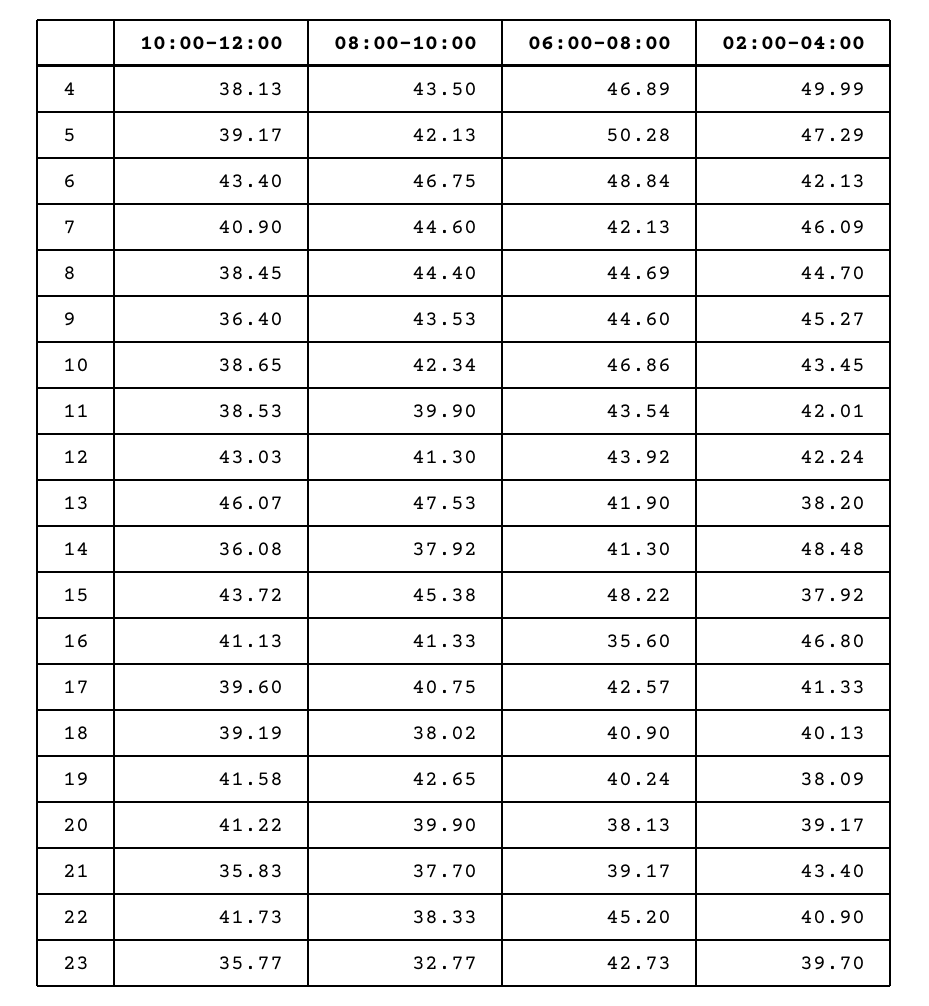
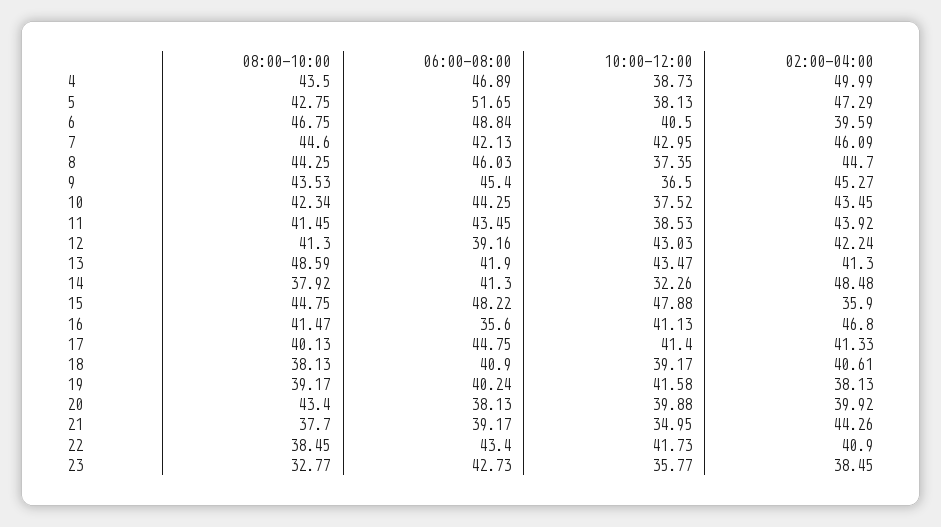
10:00-12:00, 4: 38.13 -> 38.73
10:00-12:00, 5: 39.17 -> 38.13
08:00-10:00, 5: 42.13 -> 42.75
06:00-08:00, 5: 50.28 -> 51.65
10:00-12:00, 6: 43.4 -> 40.5
02:00-04:00, 6: 42.13 -> 39.59
10:00-12:00, 7: 40.9 -> 42.95
10:00-12:00, 8: 38.45 -> 37.35
08:00-10:00, 8: 44.4 -> 44.25
06:00-08:00, 8: 44.69 -> 46.03
10:00-12:00, 9: 36.4 -> 36.5
06:00-08:00, 9: 44.6 -> 45.4
10:00-12:00, 10: 38.65 -> 37.52
06:00-08:00, 10: 46.86 -> 44.25
08:00-10:00, 11: 39.9 -> 41.45
06:00-08:00, 11: 43.54 -> 43.45
02:00-04:00, 11: 42.01 -> 43.92
06:00-08:00, 12: 43.92 -> 39.16
10:00-12:00, 13: 46.07 -> 43.47
08:00-10:00, 13: 47.53 -> 48.59
02:00-04:00, 13: 38.2 -> 41.3
10:00-12:00, 14: 36.08 -> 32.26
10:00-12:00, 15: 43.72 -> 47.88
08:00-10:00, 15: 45.38 -> 44.75
02:00-04:00, 15: 37.92 -> 35.9
08:00-10:00, 16: 41.33 -> 41.47
10:00-12:00, 17: 39.6 -> 41.4
08:00-10:00, 17: 40.75 -> 40.13
06:00-08:00, 17: 42.57 -> 44.75
10:00-12:00, 18: 39.19 -> 39.17
08:00-10:00, 18: 38.02 -> 38.13
02:00-04:00, 18: 40.13 -> 40.61
08:00-10:00, 19: 42.65 -> 39.17
02:00-04:00, 19: 38.09 -> 38.13
10:00-12:00, 20: 41.22 -> 39.88
08:00-10:00, 20: 39.9 -> 43.4
02:00-04:00, 20: 39.17 -> 39.92
10:00-12:00, 21: 35.83 -> 34.95
02:00-04:00, 21: 43.4 -> 44.26
08:00-10:00, 22: 38.33 -> 38.45
06:00-08:00, 22: 45.2 -> 43.4
02:00-04:00, 23: 39.7 -> 38.45

